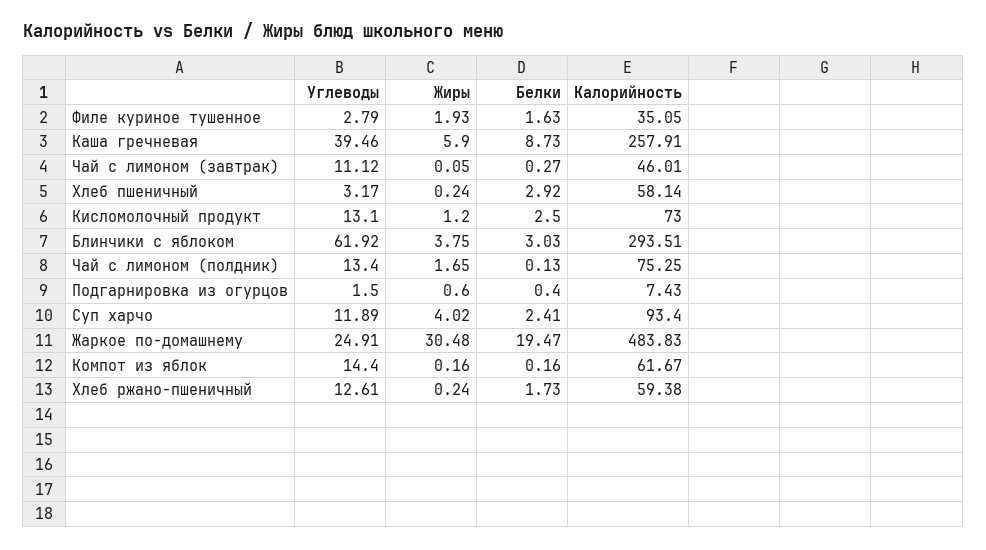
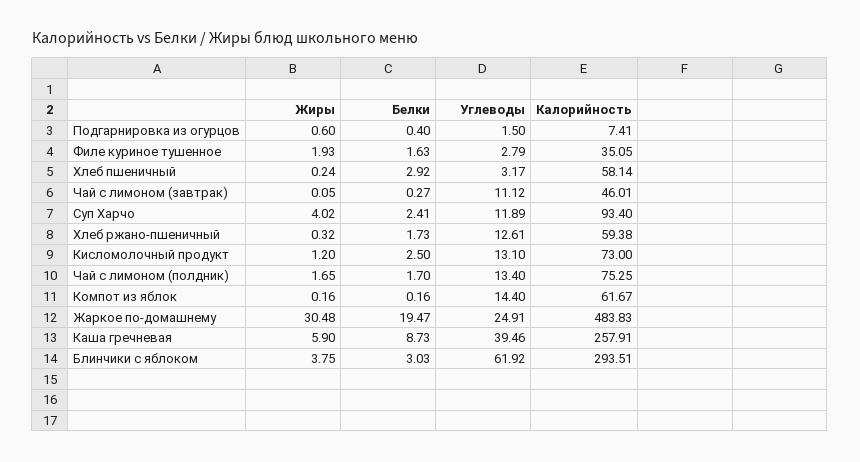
Белки, Чай с лимоном (полдник): 0.13 -> 1.7
Калорийность, Подгарнировка из огурцов: 7.43 -> 7.41
Жиры, Хлеб ржано-пшеничный: 0.24 -> 0.32

